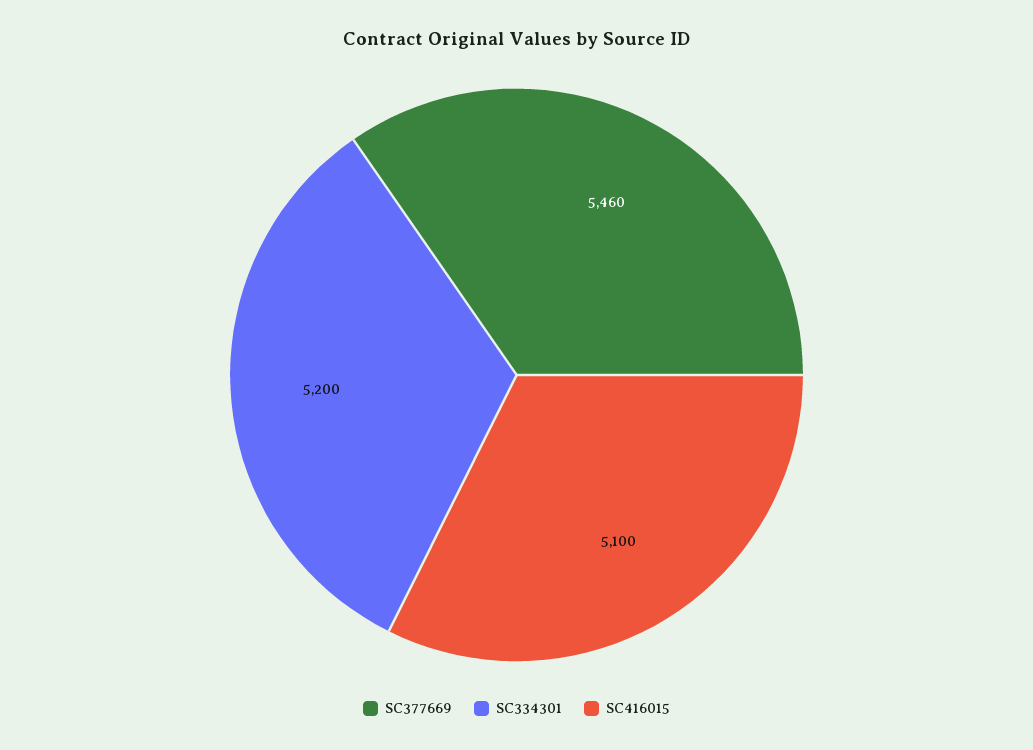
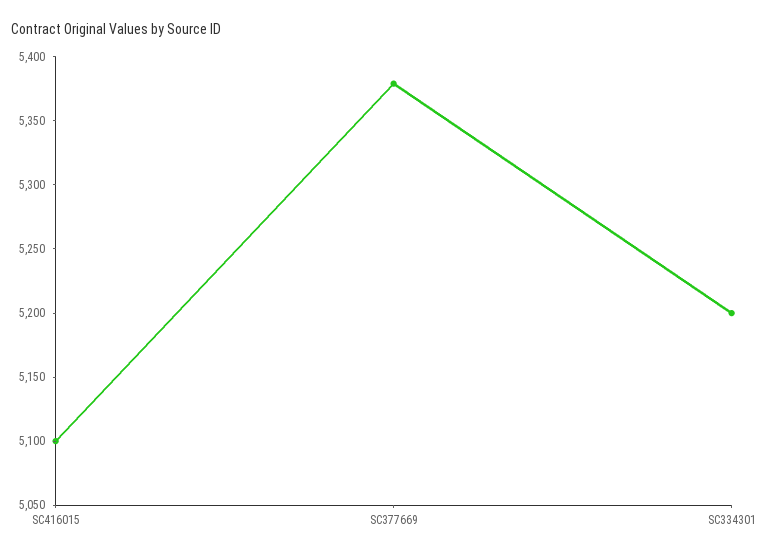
SC377669: 5460 -> 5380

